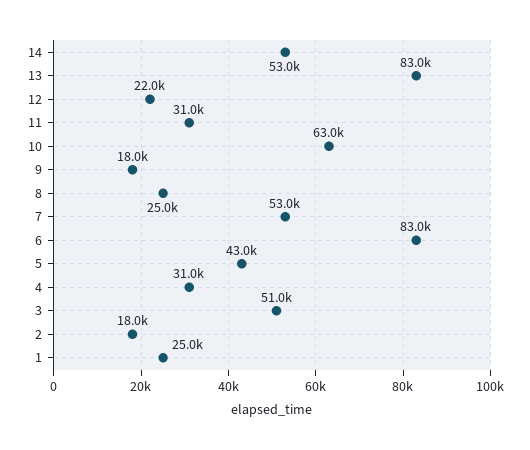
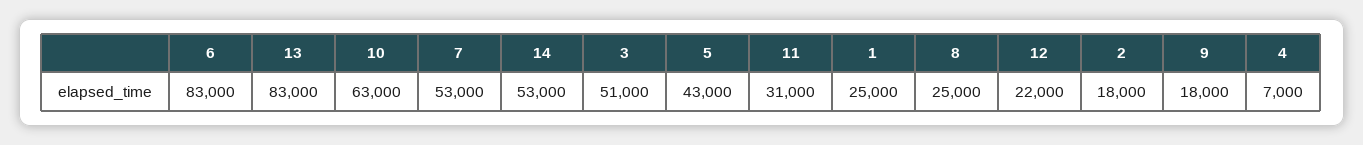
4: 31000 -> 7000

